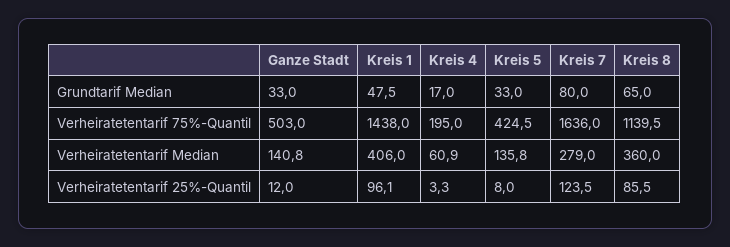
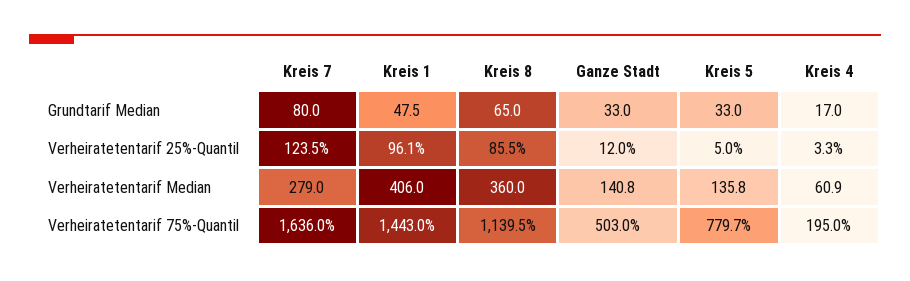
Kreis 1, Verheiratetentarif 75%-Quantil: 1438 -> 1443
Kreis 5, Verheiratetentarif 75%-Quantil: 424.5 -> 779.7
Kreis 5, Verheiratetentarif 25%-Quantil: 8 -> 5

